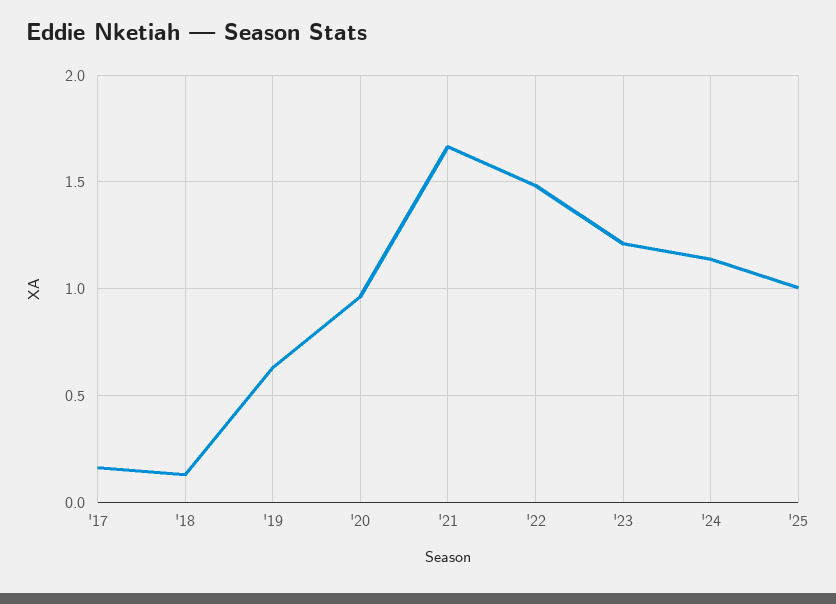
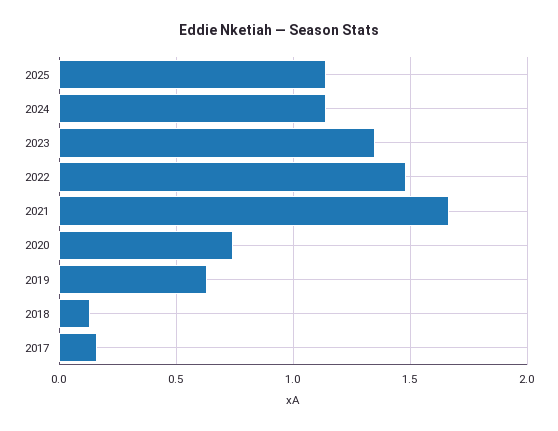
'20: 0.95 -> 0.75
'23: 1.2 -> 1.35
'25: 1 -> 1.15

